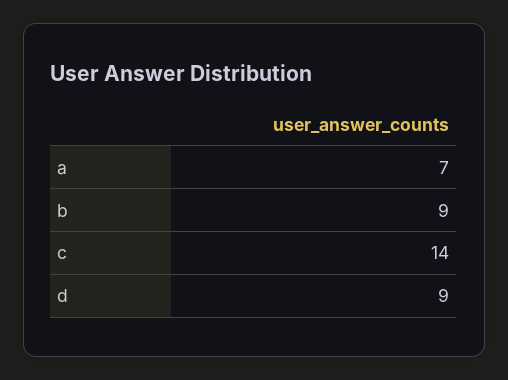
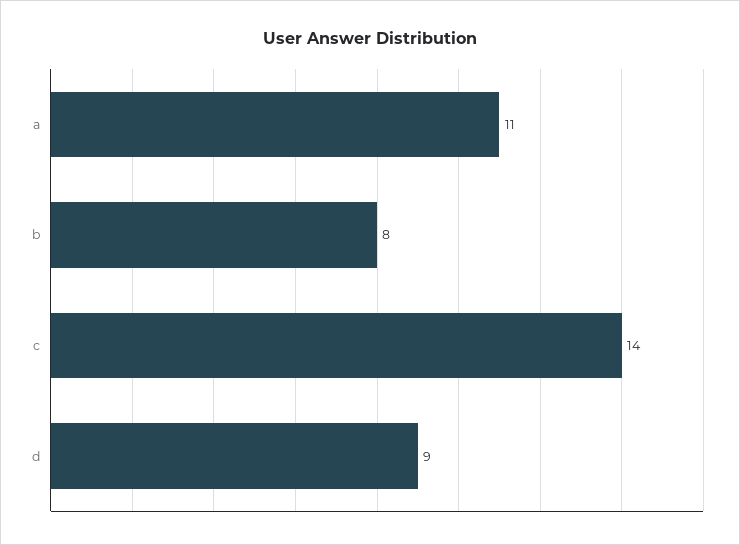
a: 7 -> 11
b: 9 -> 8

